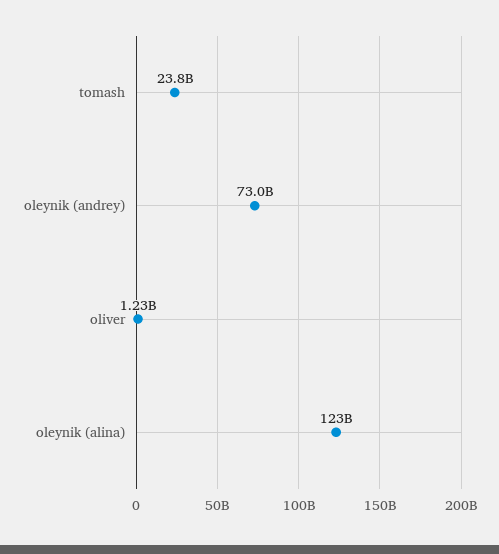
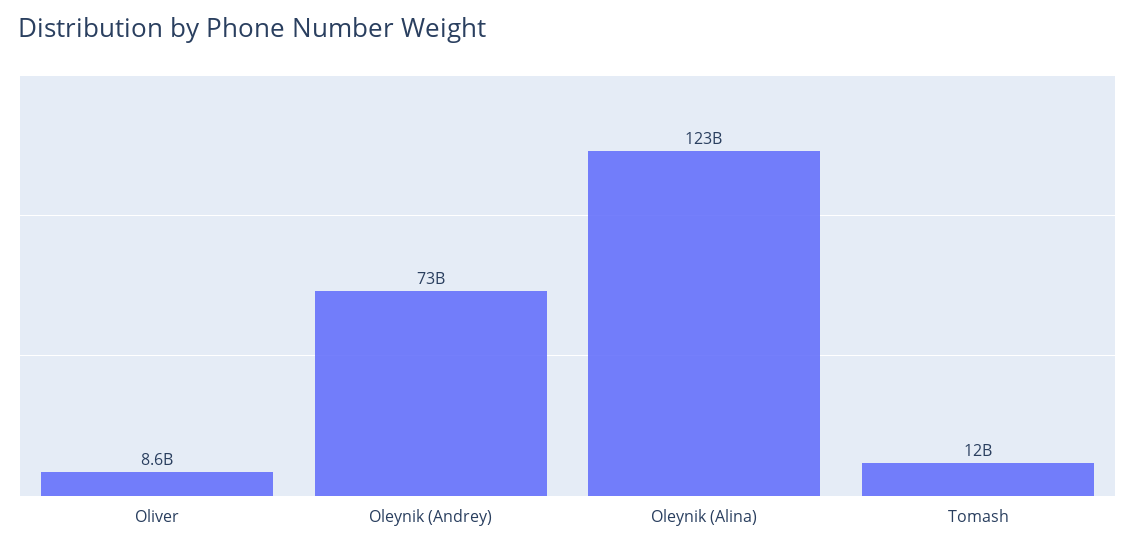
tomash: 23800000000 -> 12000000000
oliver: 1230000000 -> 8600000000

